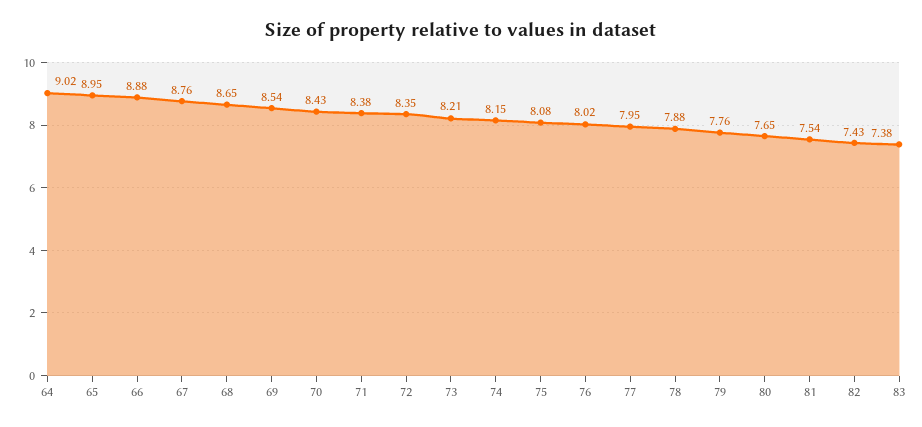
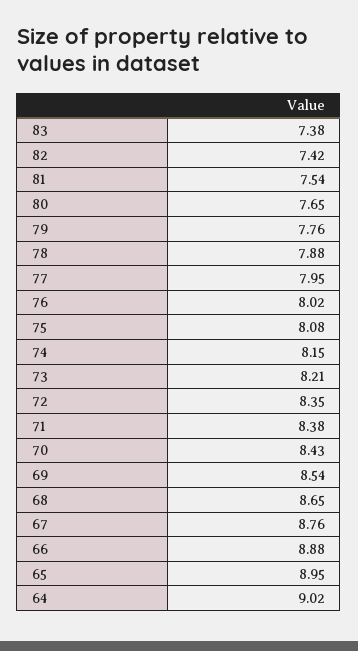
82: 7.43 -> 7.42

